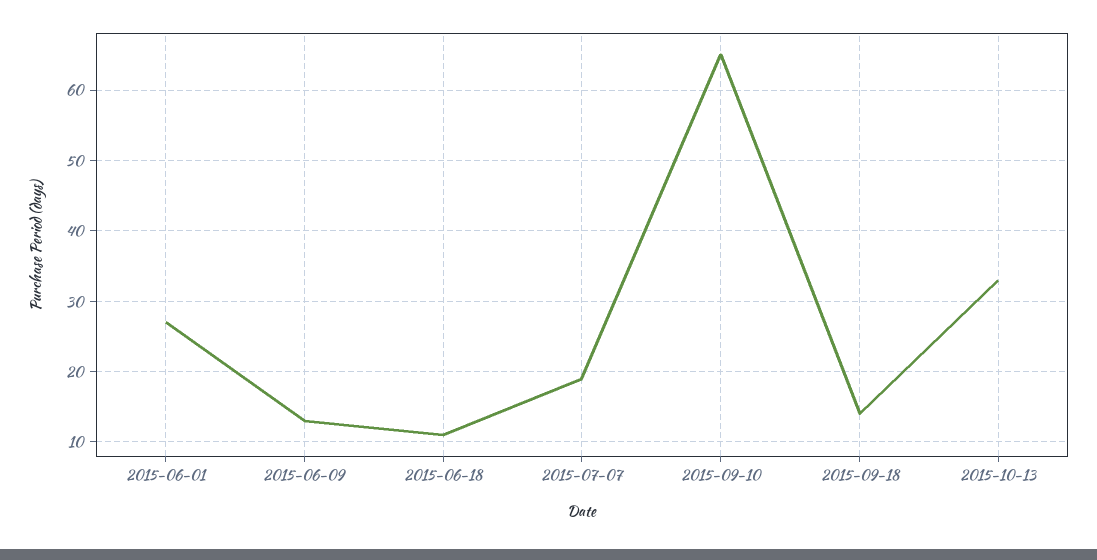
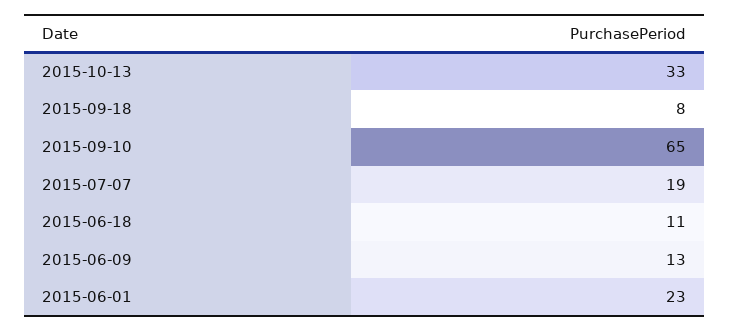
2015-06-01: 27 -> 23
2015-09-18: 14 -> 8

